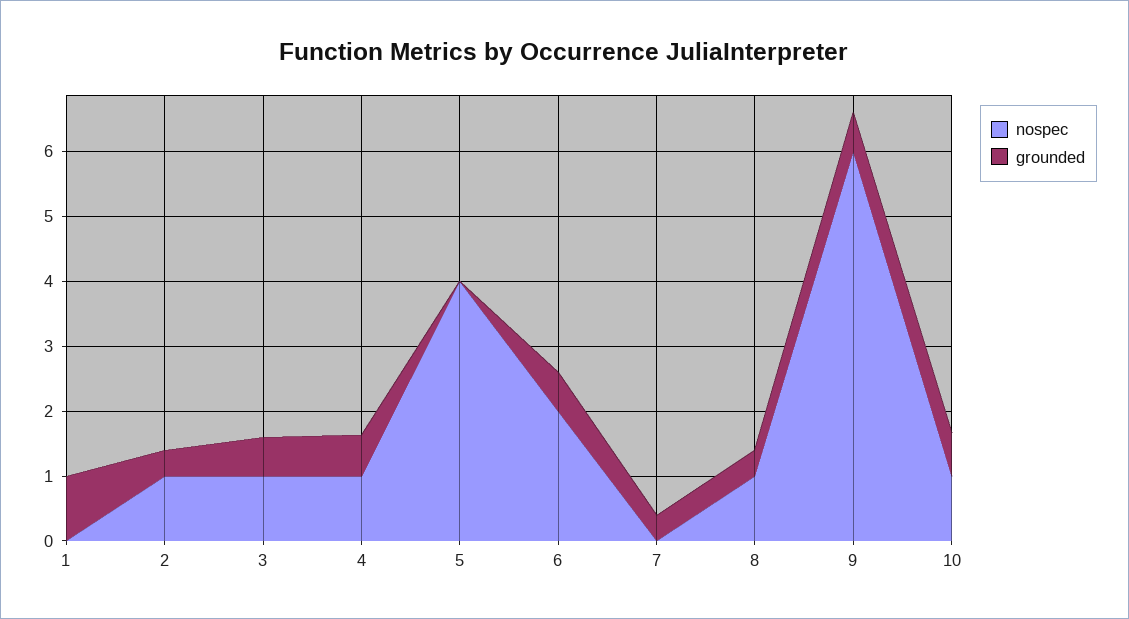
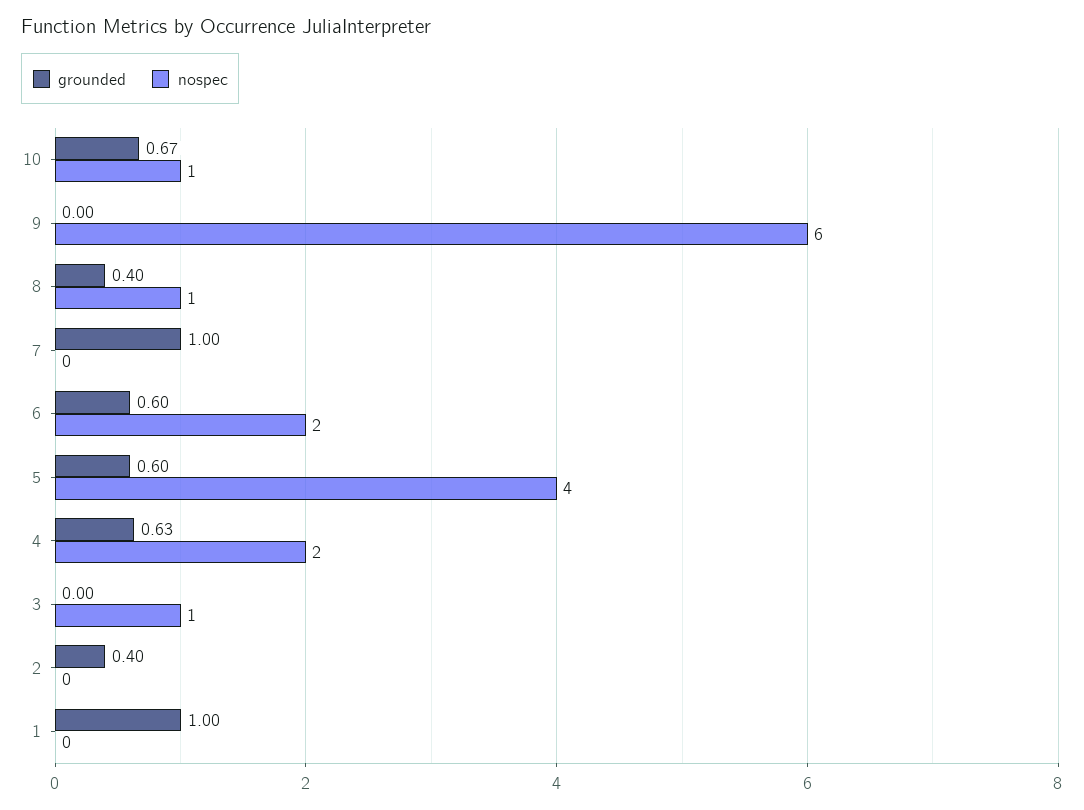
nospec, 2: 1 -> 0
grounded, 3: 0.6 -> 0
nospec, 4: 1 -> 2
grounded, 5: 0 -> 0.6
grounded, 7: 0.4 -> 1
grounded, 9: 0.6 -> 0

